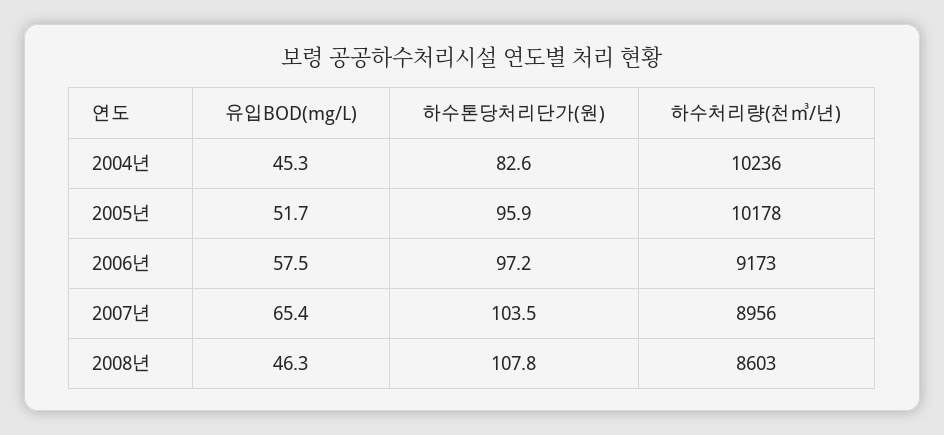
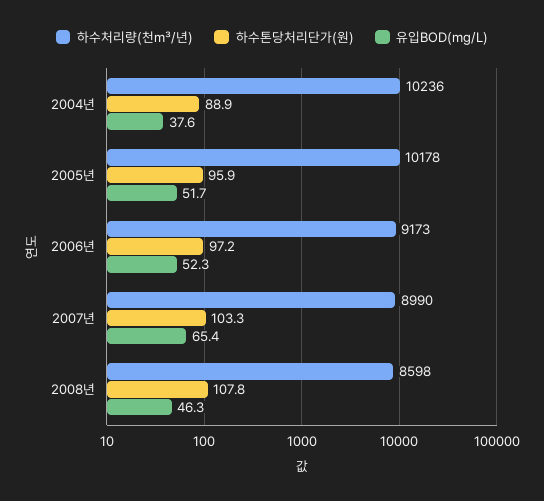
유입BOD(mg/L), 2004년: 45.3 -> 37.6
하수톤당처리단가(원), 2004년: 82.6 -> 88.9
유입BOD(mg/L), 2006년: 57.5 -> 52.3
하수톤당처리단가(원), 2007년: 103.5 -> 103.3
하수처리량(천㎥/년), 2007년: 8956 -> 8990
하수처리량(천㎥/년), 2008년: 8603 -> 8598

